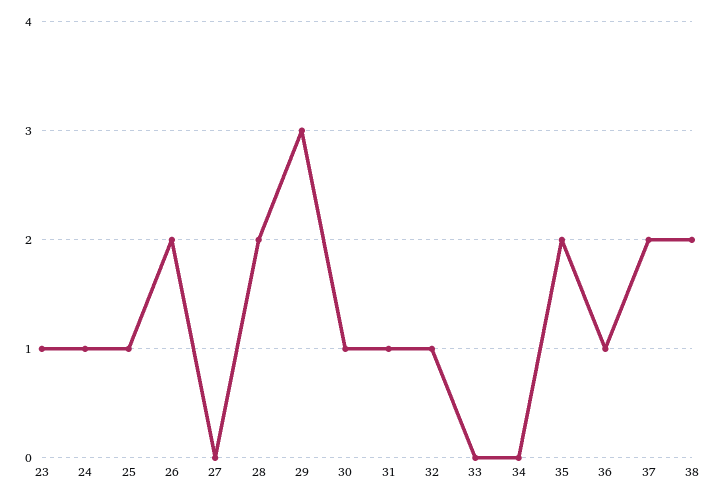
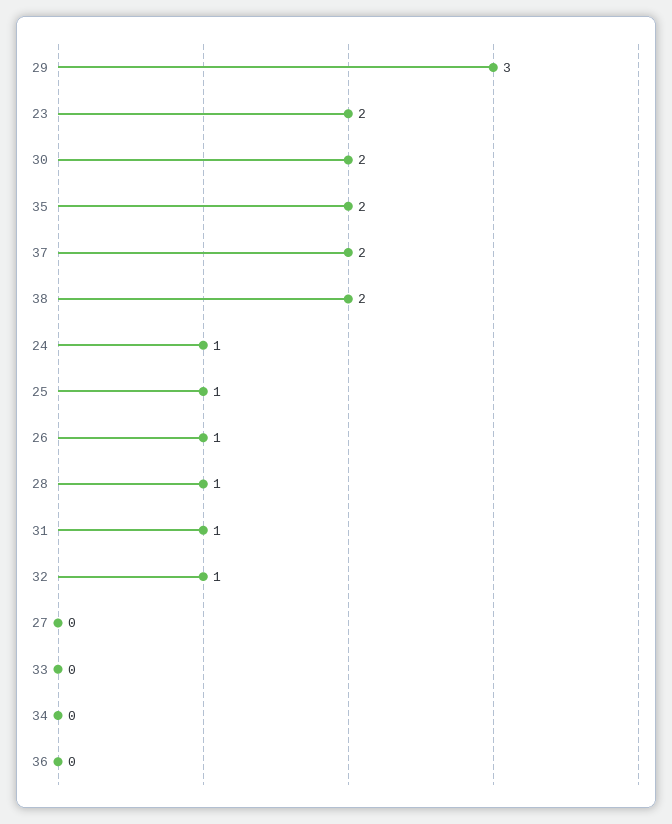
23: 1 -> 2
26: 2 -> 1
28: 2 -> 1
30: 1 -> 2
36: 1 -> 0

